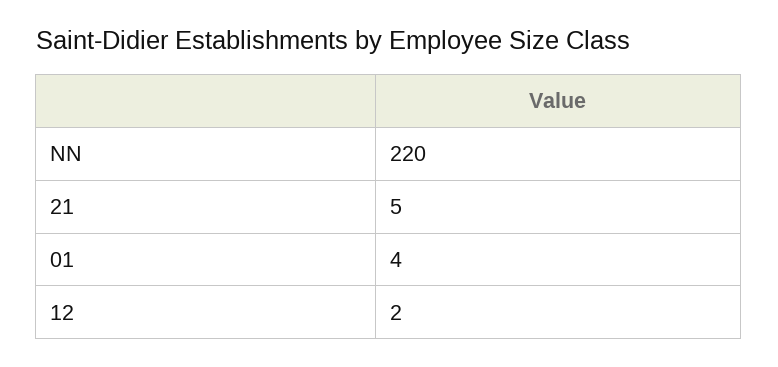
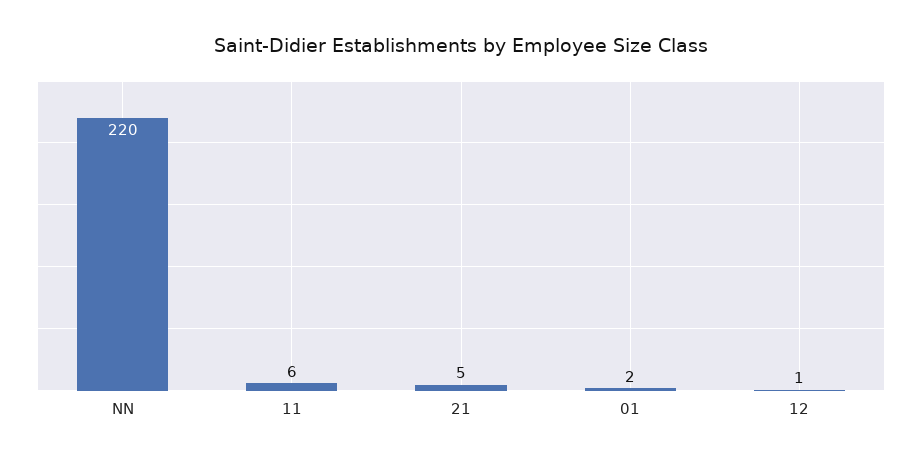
01: 4 -> 2
12: 2 -> 1
11: none -> 6

